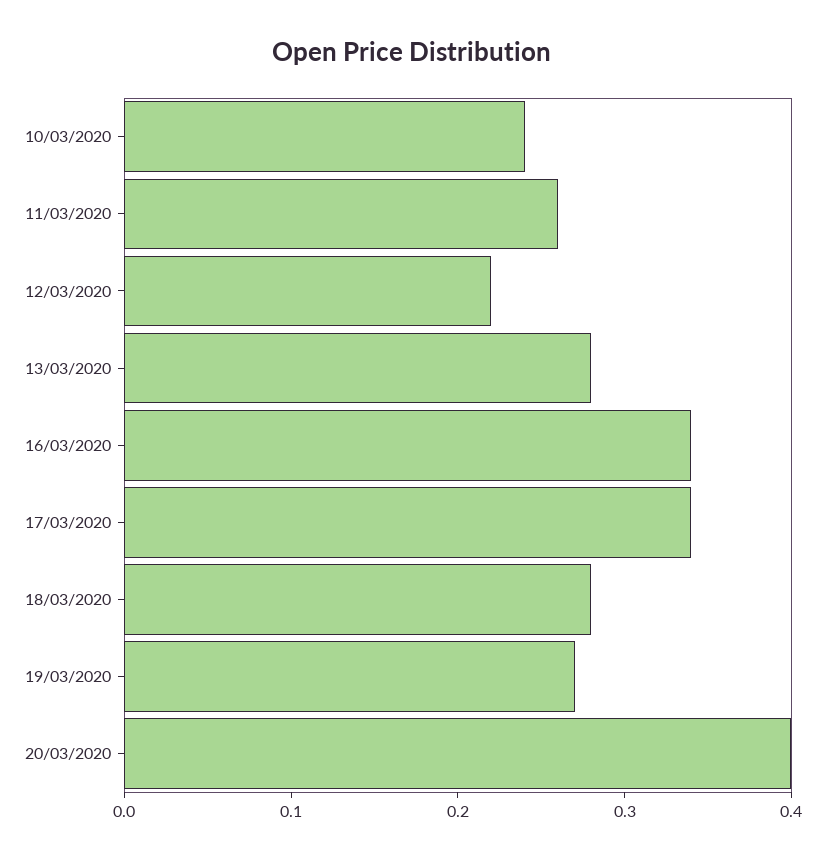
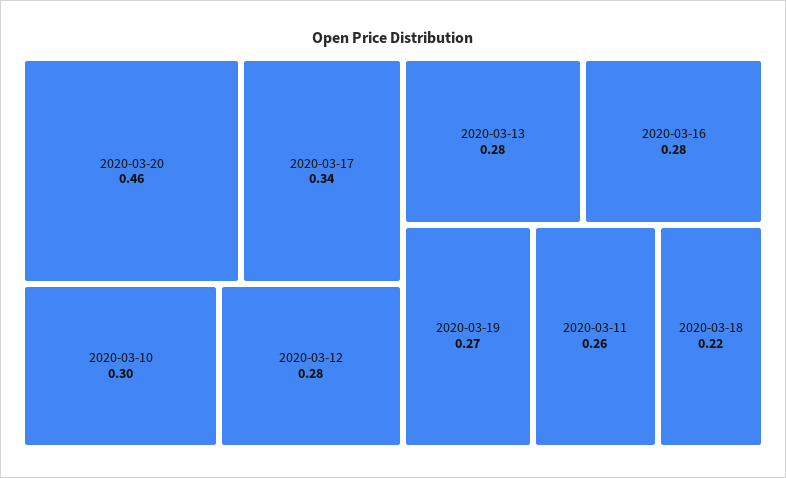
10/03/2020: 0.24 -> 0.3
12/03/2020: 0.22 -> 0.28
16/03/2020: 0.34 -> 0.28
18/03/2020: 0.28 -> 0.22
20/03/2020: 0.4 -> 0.46

